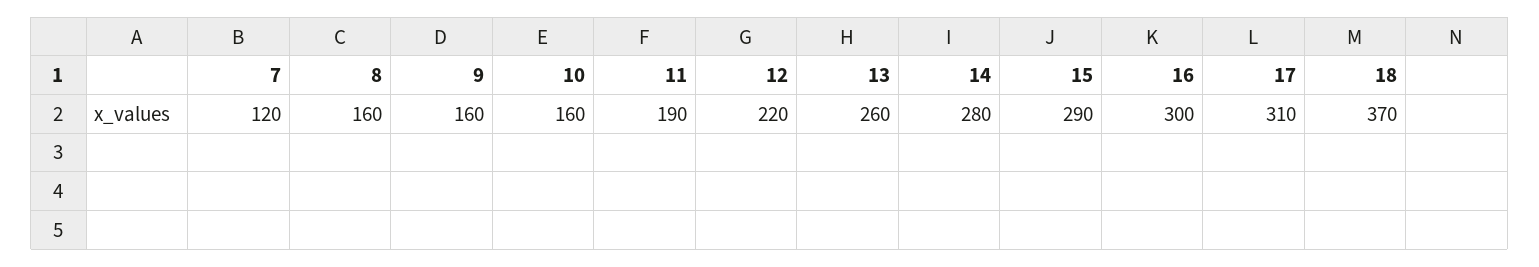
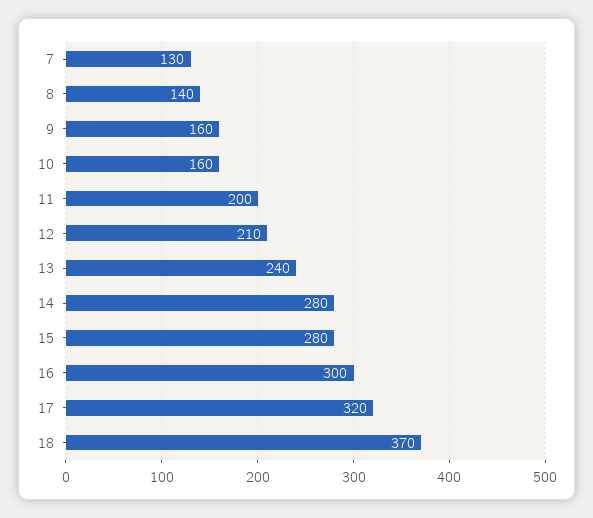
7: 120 -> 130
8: 160 -> 140
11: 190 -> 200
12: 220 -> 210
13: 260 -> 240
15: 290 -> 280
17: 310 -> 320

